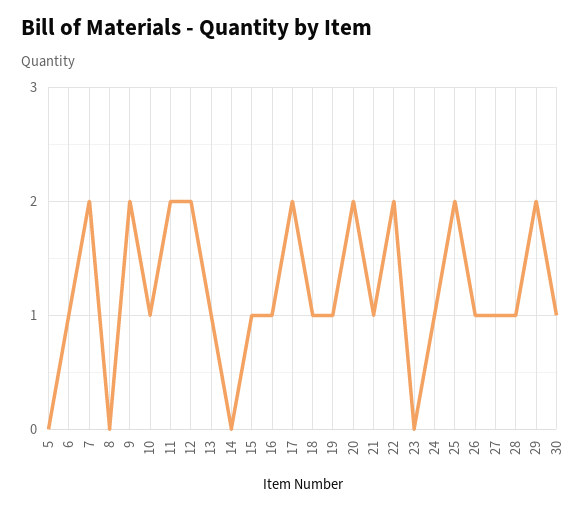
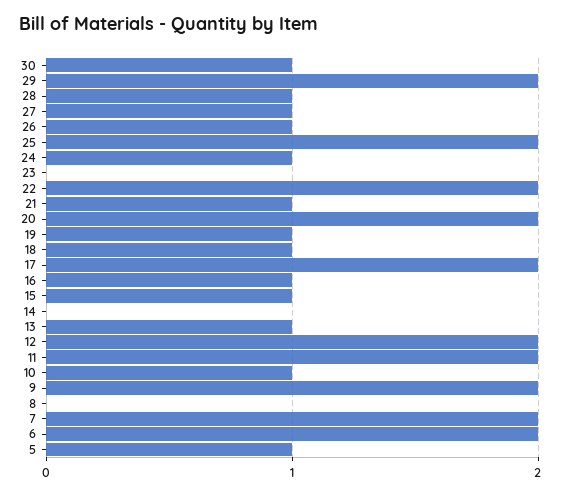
5: 0 -> 1
6: 1 -> 2

